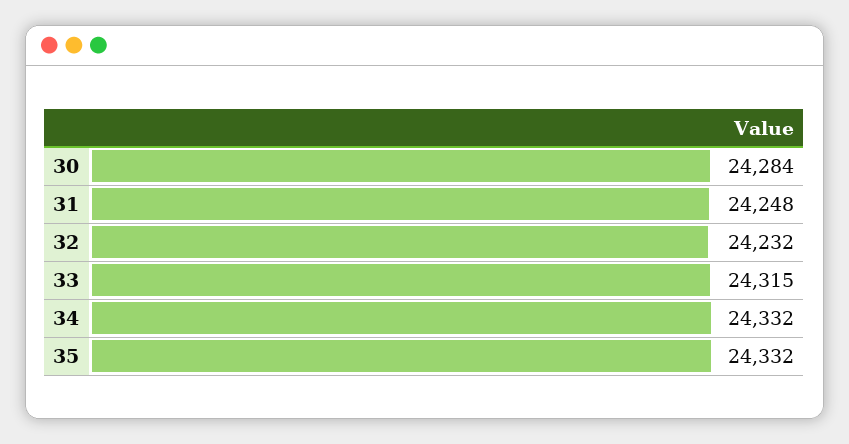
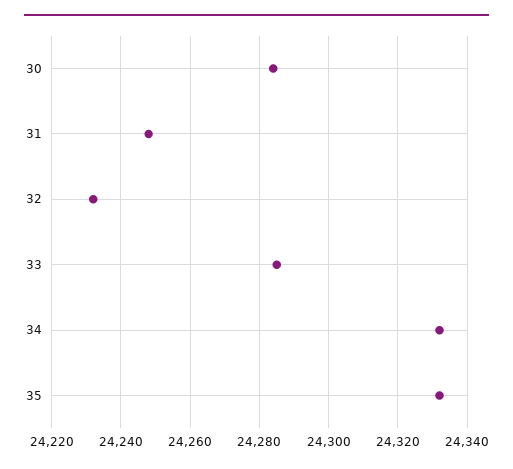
33: 24315 -> 24285

